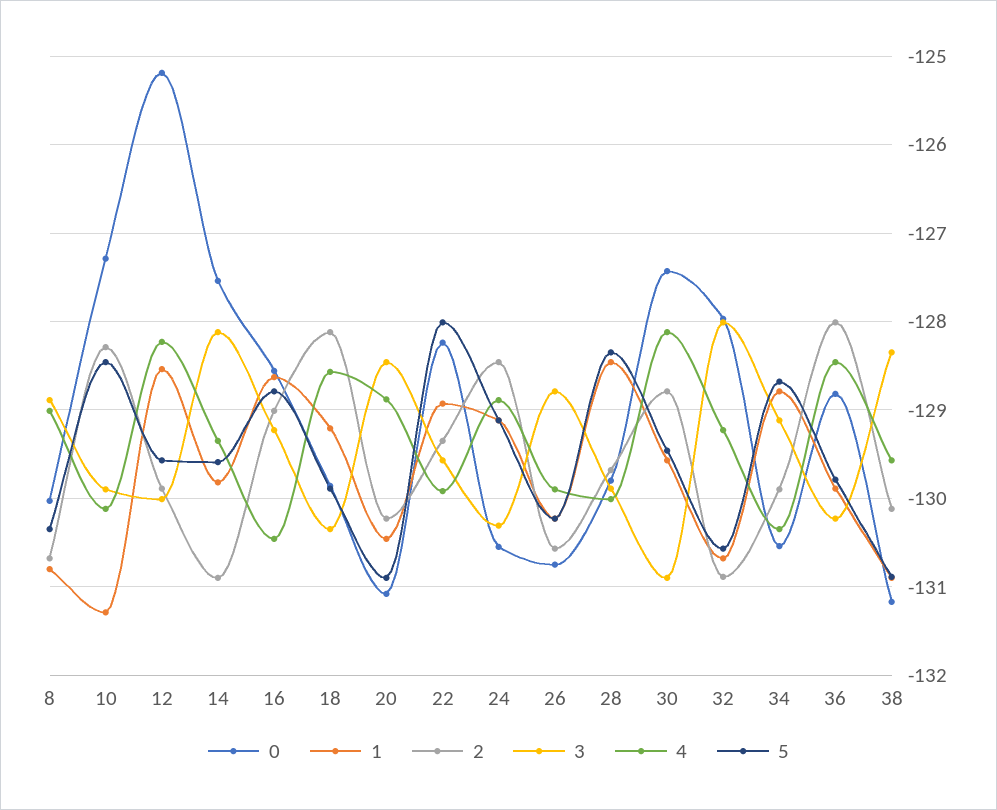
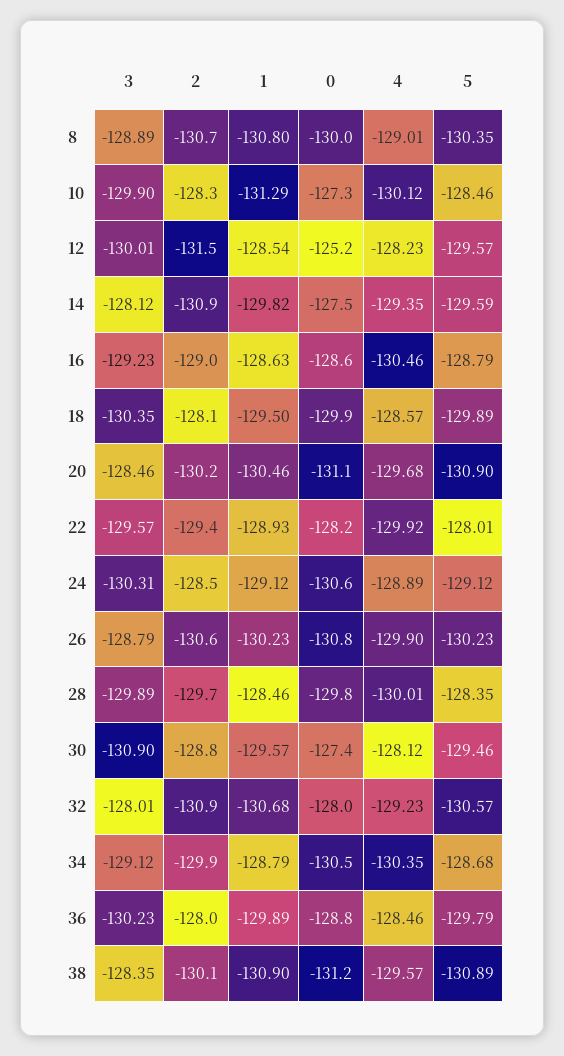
2, 12: -129.9 -> -131.5
1, 18: -129.2 -> -129.5
4, 20: -128.9 -> -129.68

